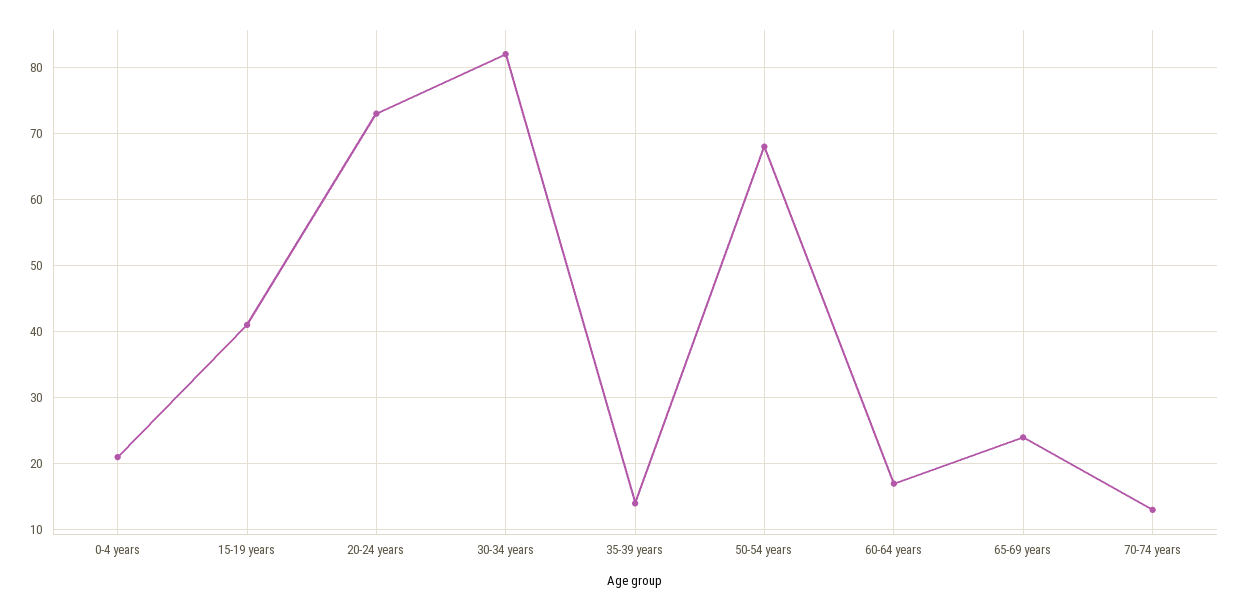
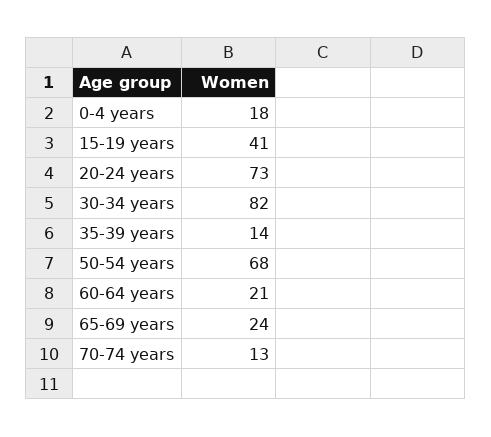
0-4 years: 21 -> 18
60-64 years: 17 -> 21

